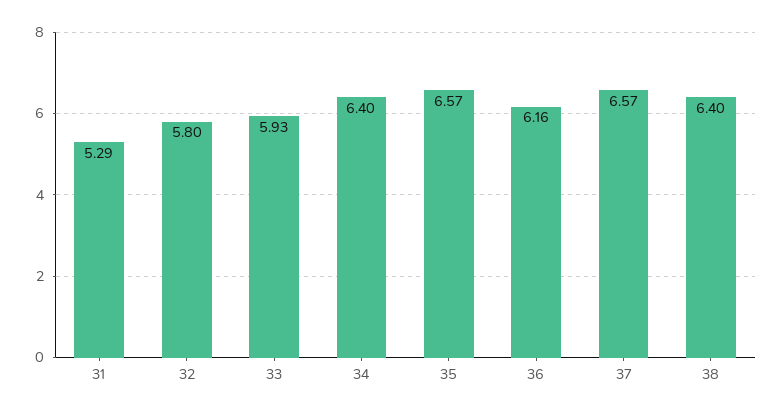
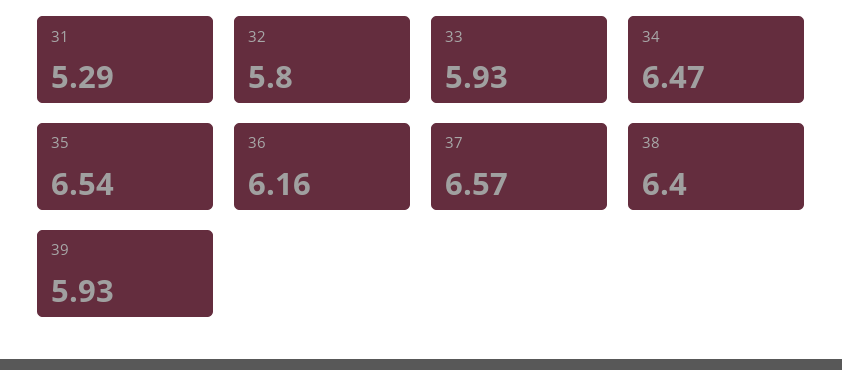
34: 6.4 -> 6.47
35: 6.57 -> 6.54
39: none -> 5.93

